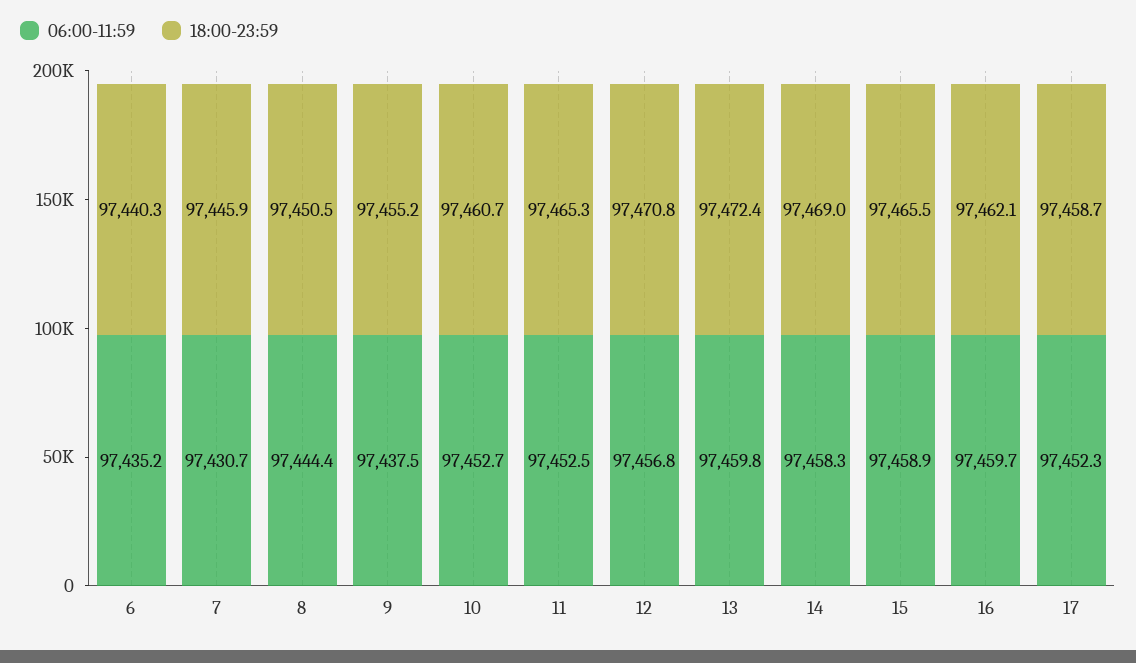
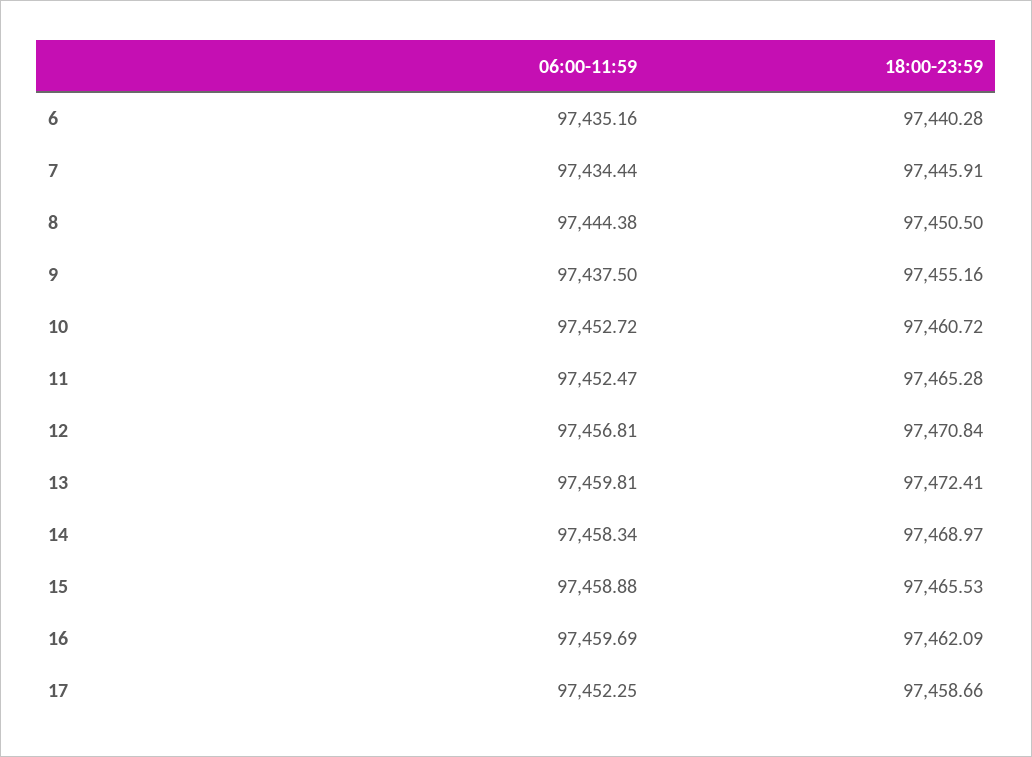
06:00-11:59, 7: 97430.7 -> 97434.44

